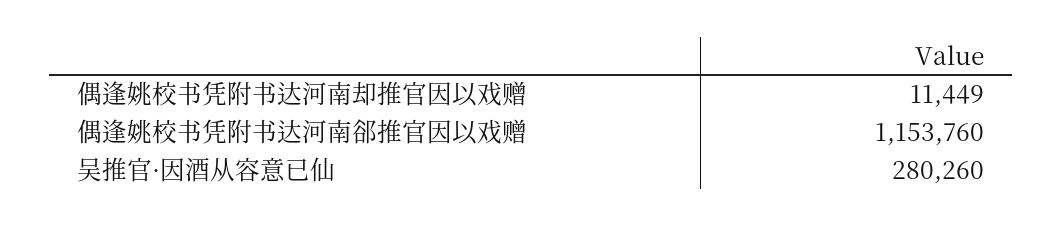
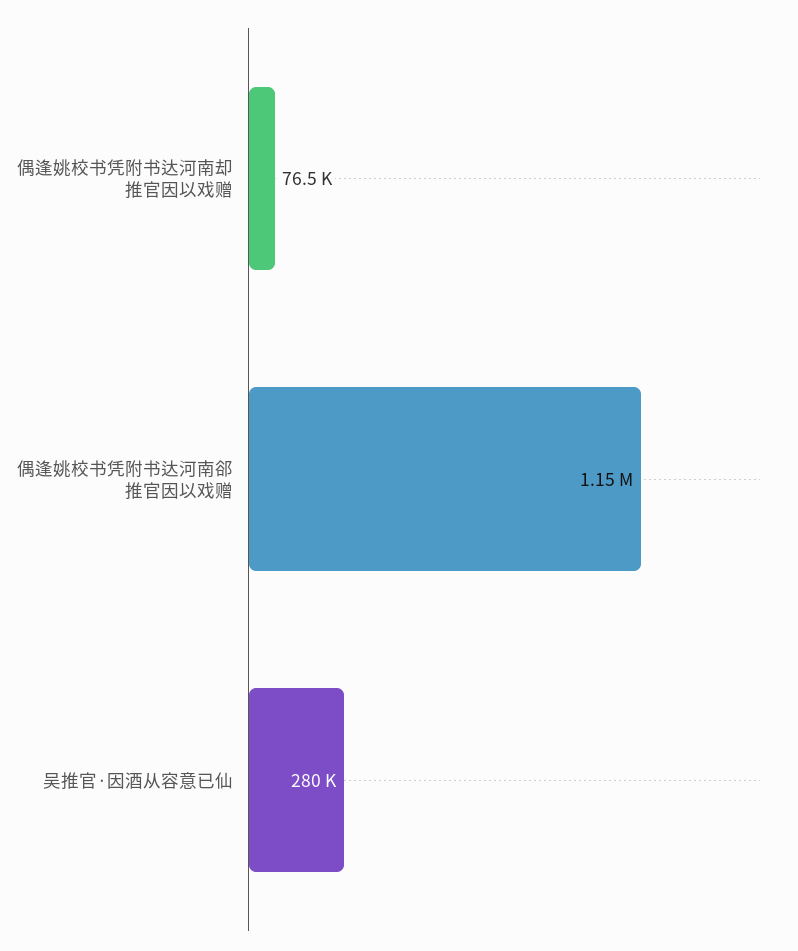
偶逢姚校书凭附书达河南却推官因以戏赠: 11449 -> 76500

